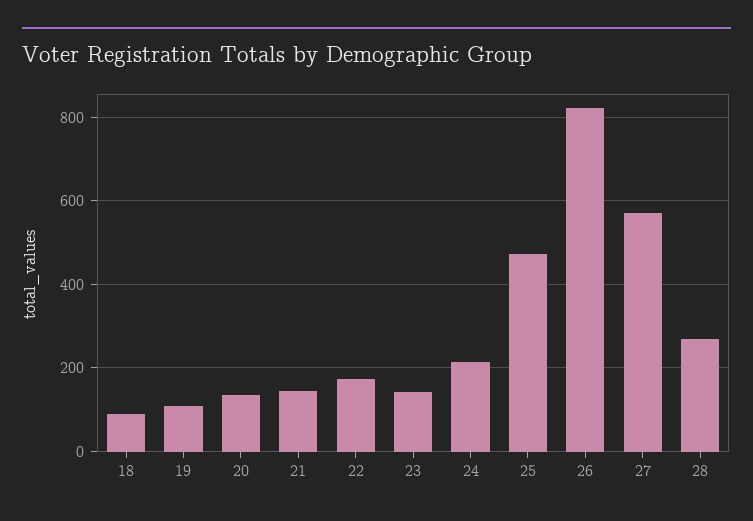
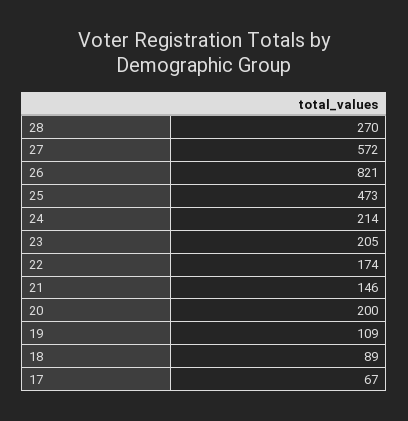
20: 140 -> 200
23: 140 -> 205
17: none -> 67

